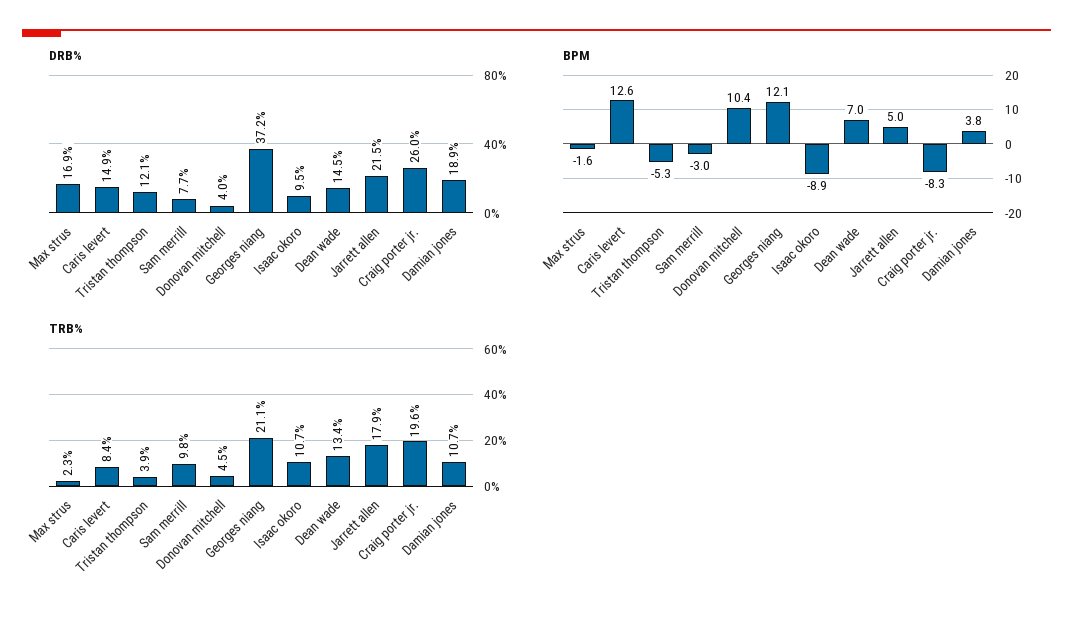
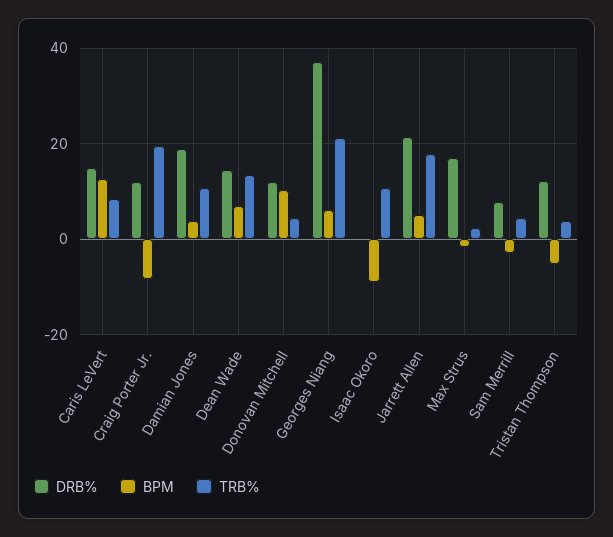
DRB%, Donovan mitchell: 4 -> 12
DRB%, Isaac okoro: 9.5 -> 0
DRB%, Craig porter jr.: 26 -> 12
BPM, Georges niang: 12.1 -> 6
TRB%, Sam merrill: 9.8 -> 4

